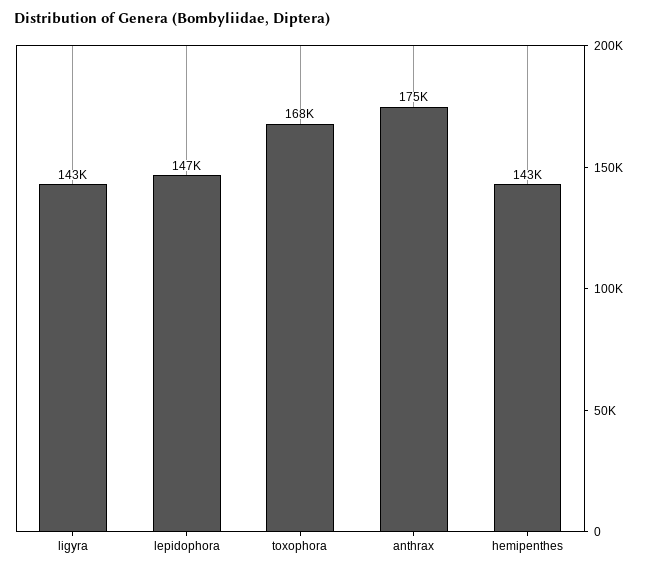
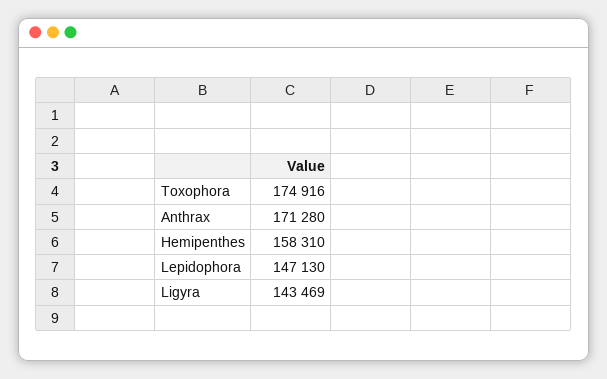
toxophora: 168000 -> 174916
anthrax: 175000 -> 171280
hemipenthes: 143000 -> 158310

